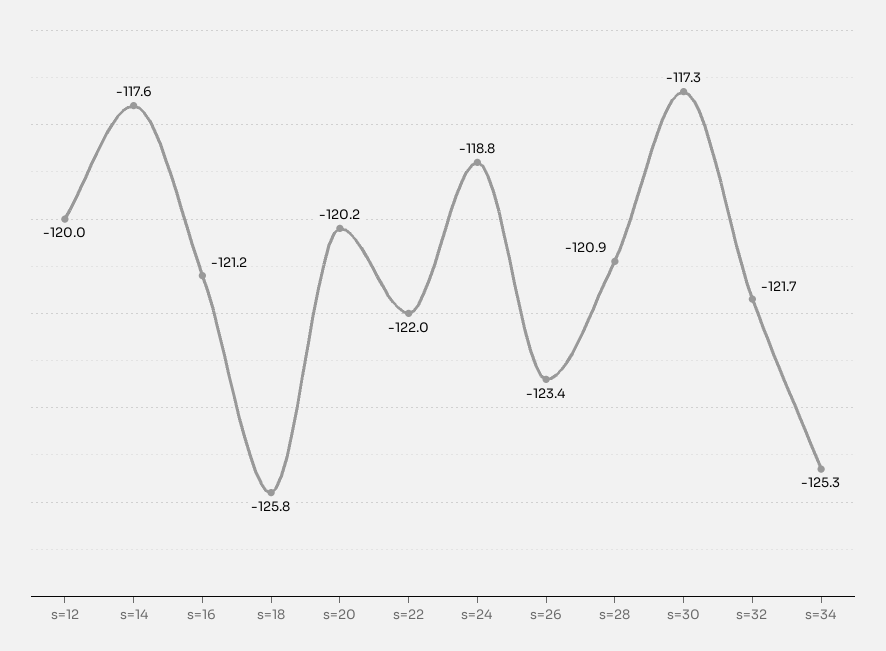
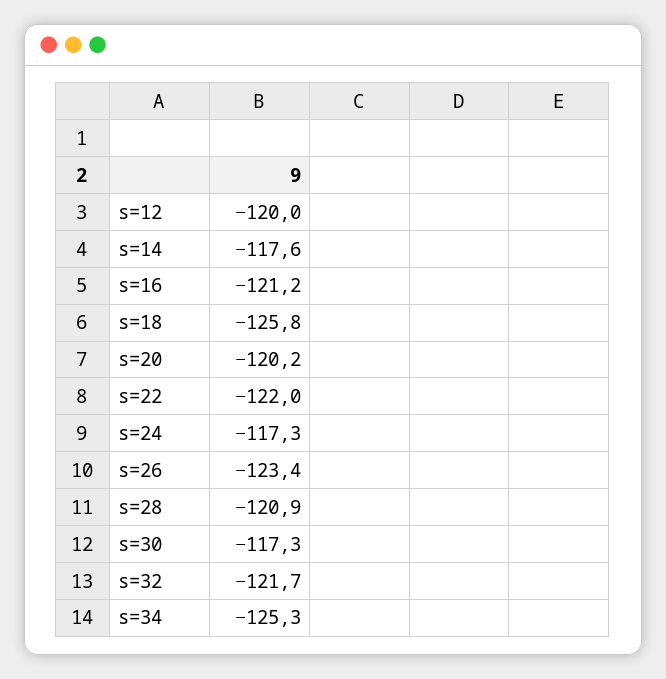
s=24: -118.8 -> -117.3

